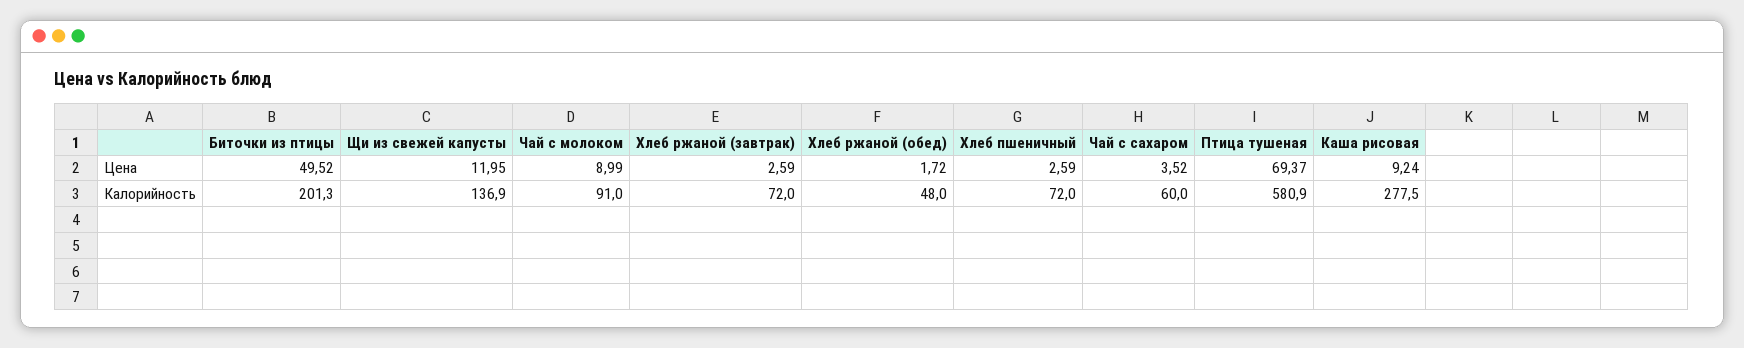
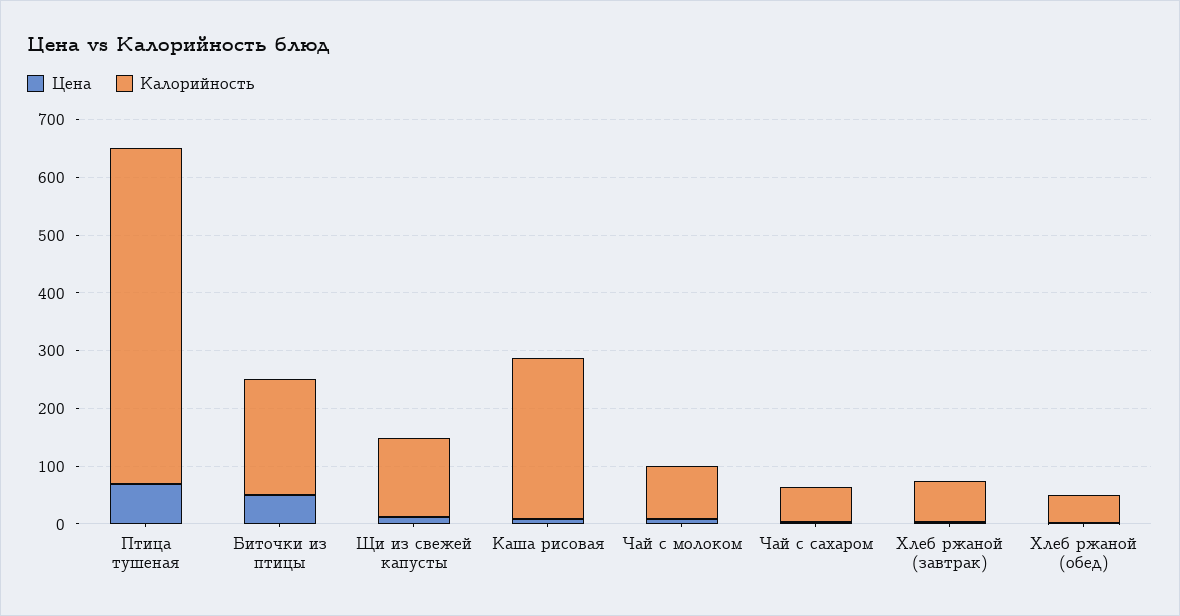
Цена, Хлеб пшеничный: 2.59 -> none
Калорийность, Хлеб пшеничный: 72 -> none

